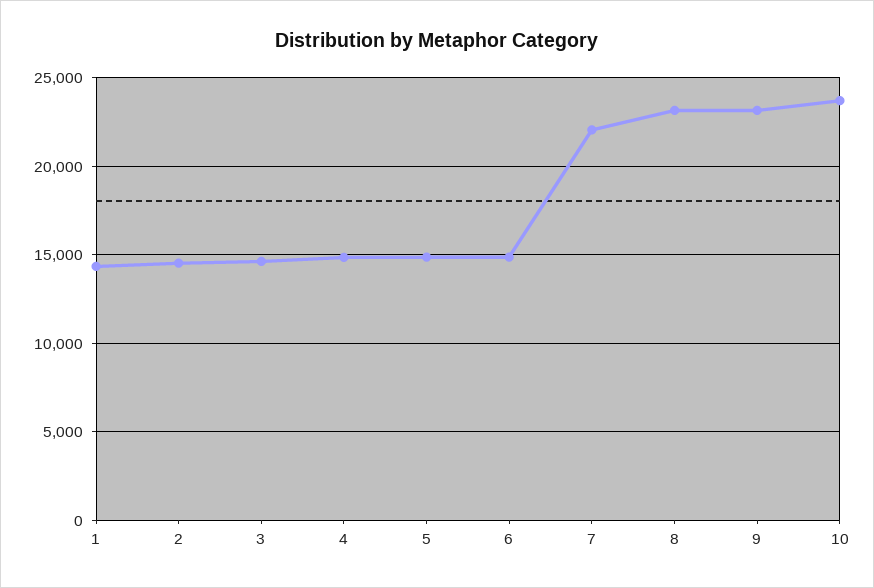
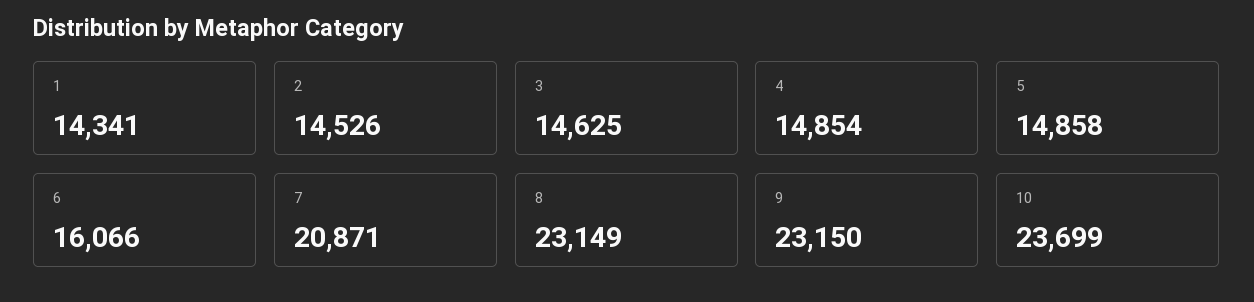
6: 15000 -> 16066
7: 22000 -> 20871

